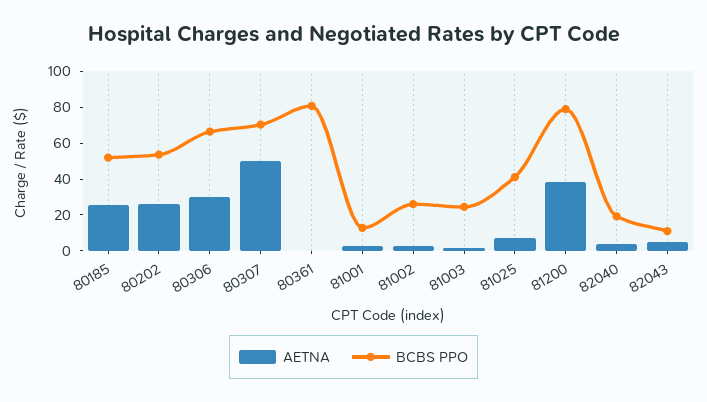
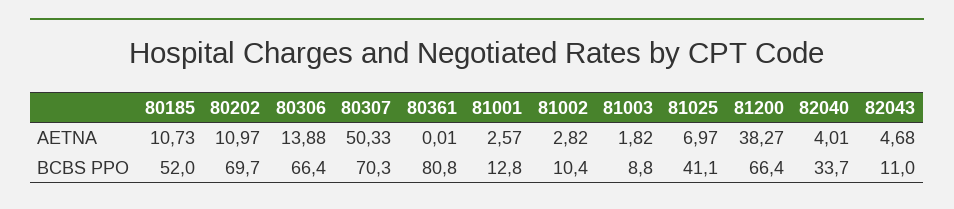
AETNA, 80185: 25 -> 10.73
AETNA, 80202: 25 -> 10.97
BCBS PPO, 80202: 55 -> 69.7
AETNA, 80306: 30 -> 13.88
BCBS PPO, 81002: 25 -> 10.4
BCBS PPO, 81003: 25 -> 8.8
BCBS PPO, 81200: 80 -> 66.4
BCBS PPO, 82040: 20 -> 33.7

